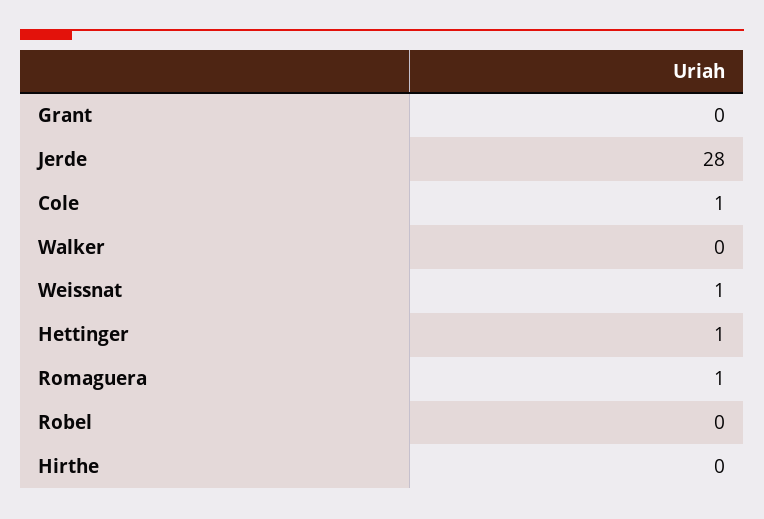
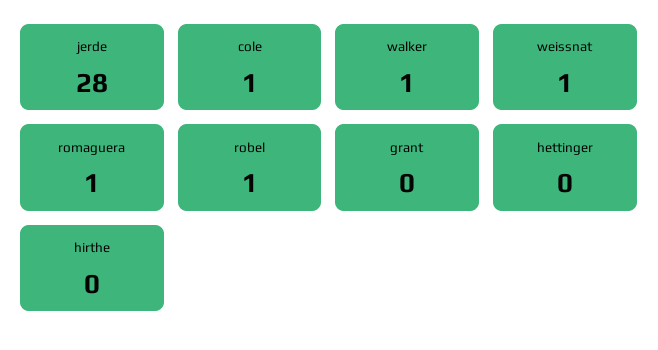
Walker: 0 -> 1
Hettinger: 1 -> 0
Robel: 0 -> 1

